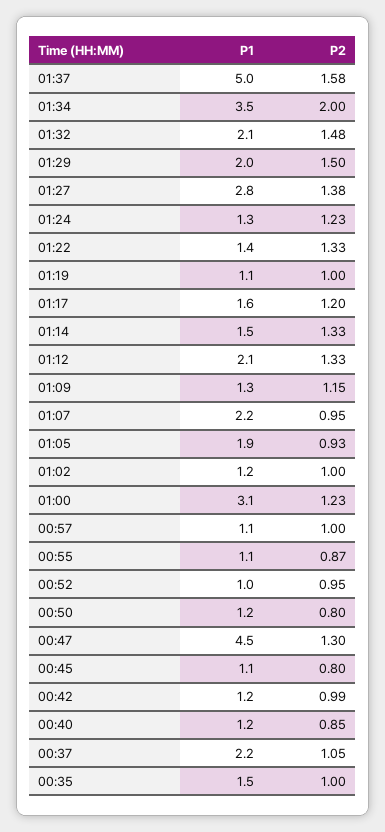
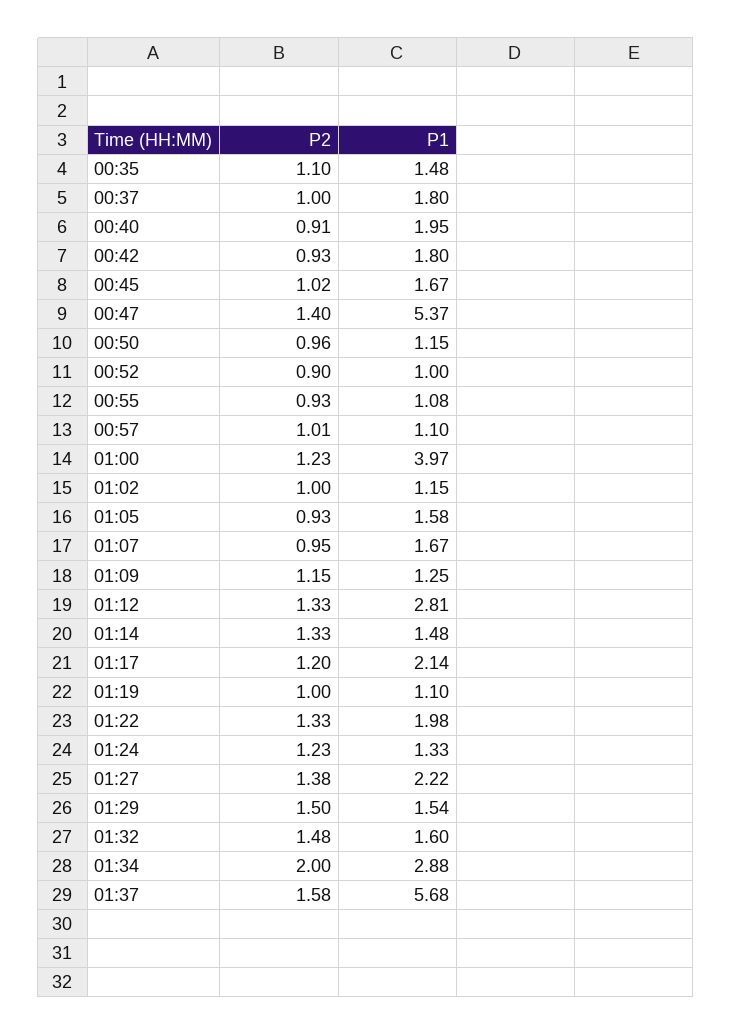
P1, 01:37: 5 -> 5.68
P1, 01:34: 3.5 -> 2.88
P1, 01:32: 2.1 -> 1.6
P1, 01:29: 2 -> 1.54
P1, 01:27: 2.8 -> 2.22
P1, 01:22: 1.4 -> 1.98
P1, 01:17: 1.6 -> 2.14
P1, 01:12: 2.1 -> 2.81
P1, 01:07: 2.2 -> 1.67
P1, 01:05: 1.9 -> 1.58
P1, 01:00: 3.1 -> 3.97
P2, 00:57: 1 -> 1.01
P2, 00:55: 0.87 -> 0.93
P2, 00:52: 0.95 -> 0.9
P2, 00:50: 0.8 -> 0.96
P1, 00:47: 4.5 -> 5.37
P2, 00:47: 1.3 -> 1.4
P1, 00:45: 1.1 -> 1.67
P2, 00:45: 0.8 -> 1.02
P1, 00:42: 1.2 -> 1.8
P2, 00:42: 0.99 -> 0.93
P1, 00:40: 1.2 -> 1.95
P2, 00:40: 0.85 -> 0.91
P1, 00:37: 2.2 -> 1.8
P2, 00:37: 1.05 -> 1
P2, 00:35: 1 -> 1.1

